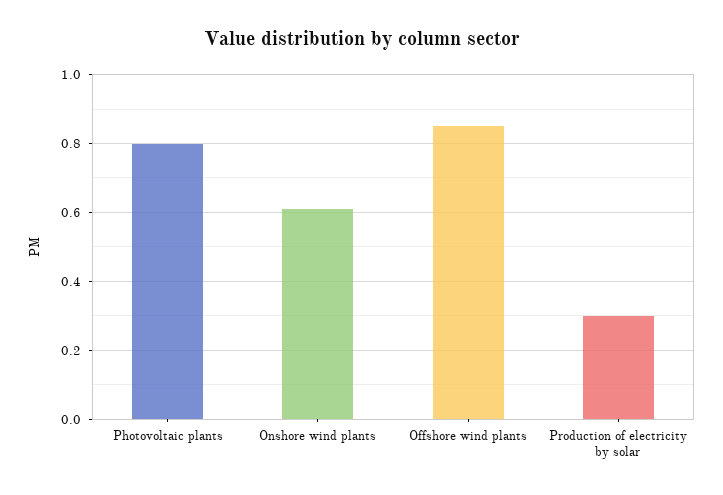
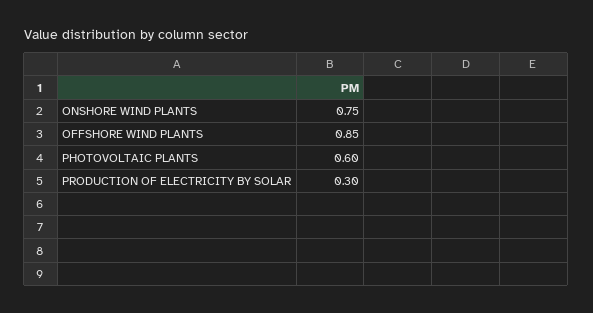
Photovoltaic plants: 0.8 -> 0.6
Onshore wind plants: 0.6 -> 0.75

